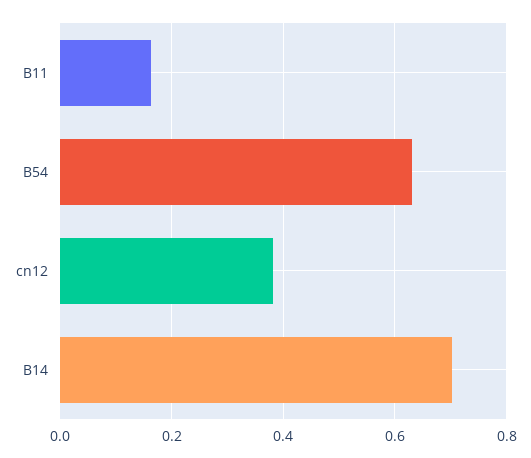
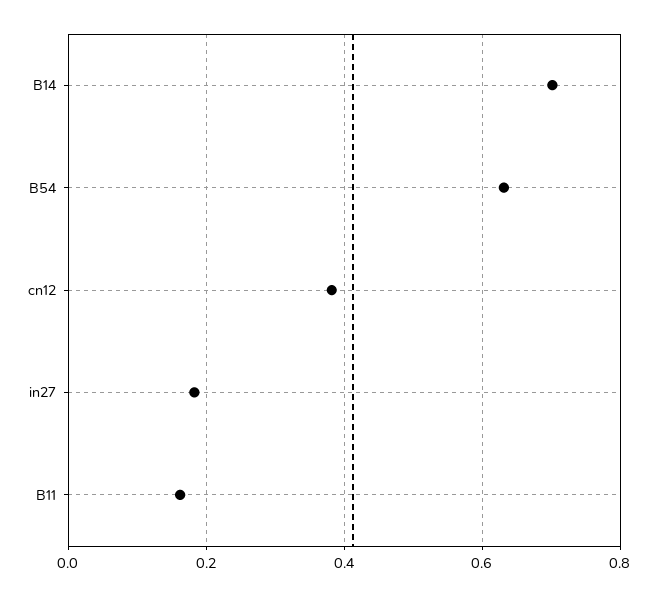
in27: none -> 0.18

